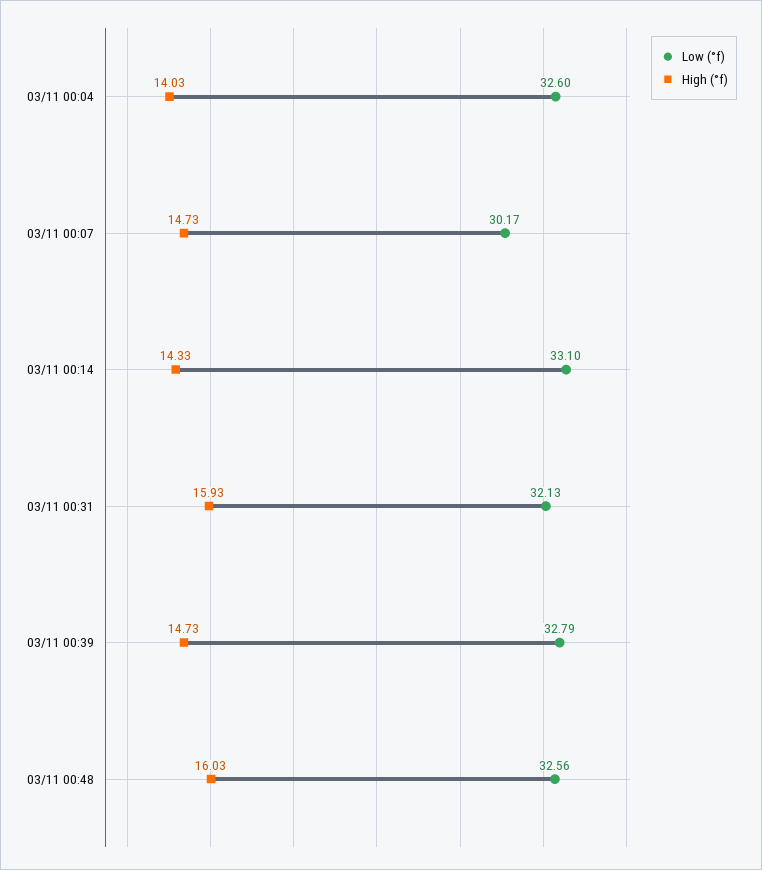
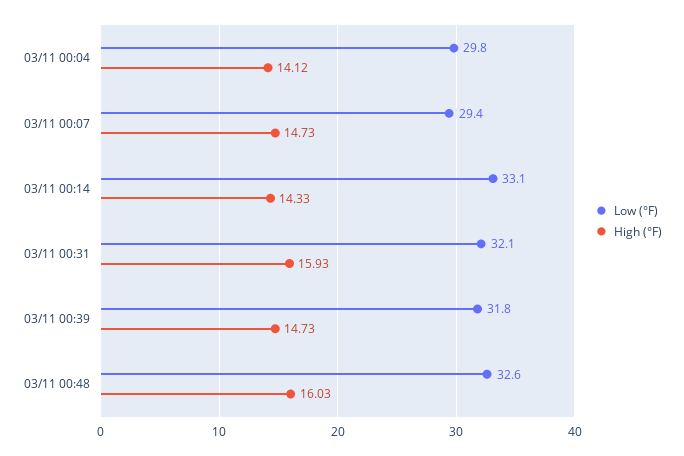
Low (°f), 03/11 00:04: 32.6 -> 29.8
High (°f), 03/11 00:04: 14.03 -> 14.12
Low (°f), 03/11 00:07: 30.17 -> 29.4
Low (°f), 03/11 00:39: 32.79 -> 31.8

